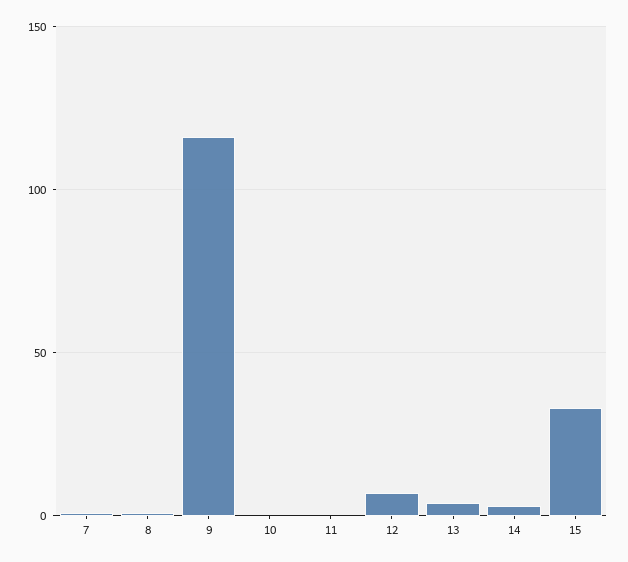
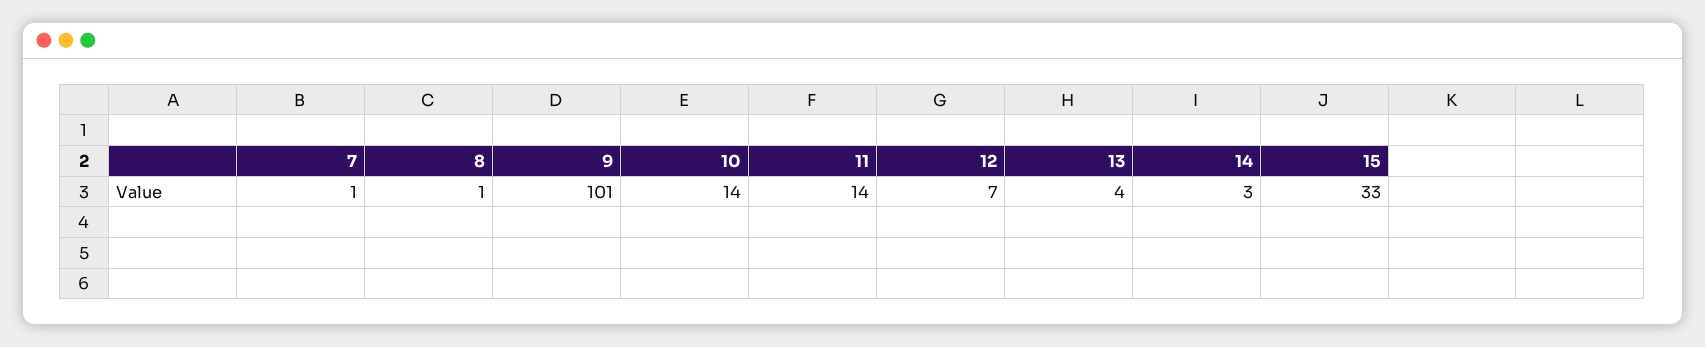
9: 115 -> 101
10: 0 -> 14
11: 0 -> 14

